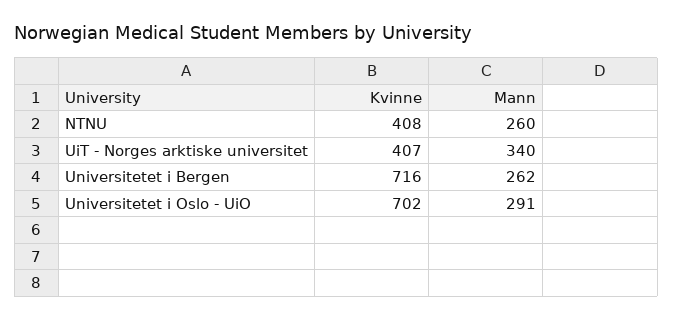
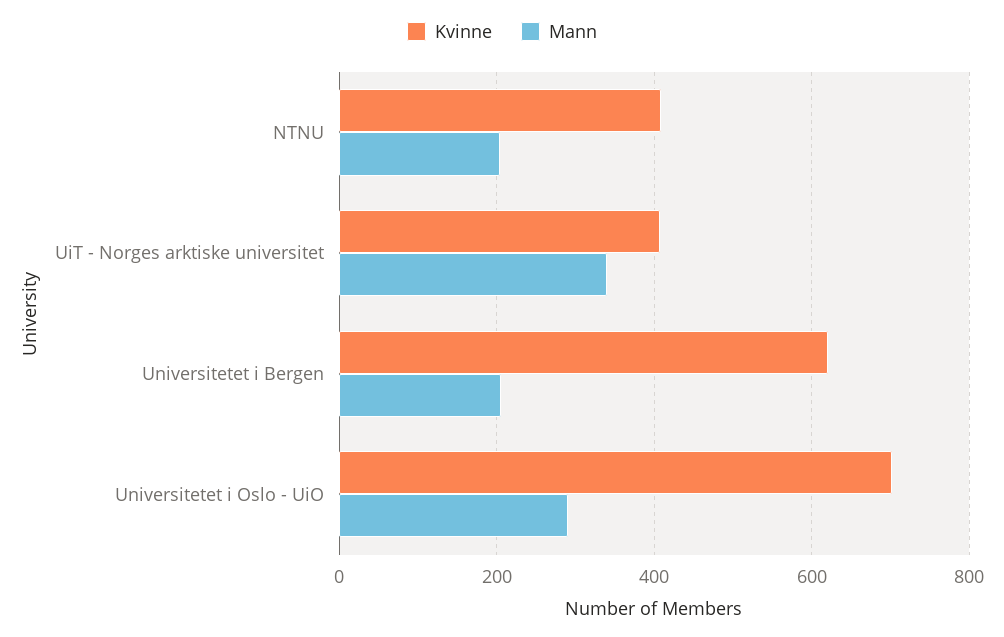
Mann, NTNU: 260 -> 200
Kvinne, Universitetet i Bergen: 716 -> 620
Mann, Universitetet i Bergen: 262 -> 200

